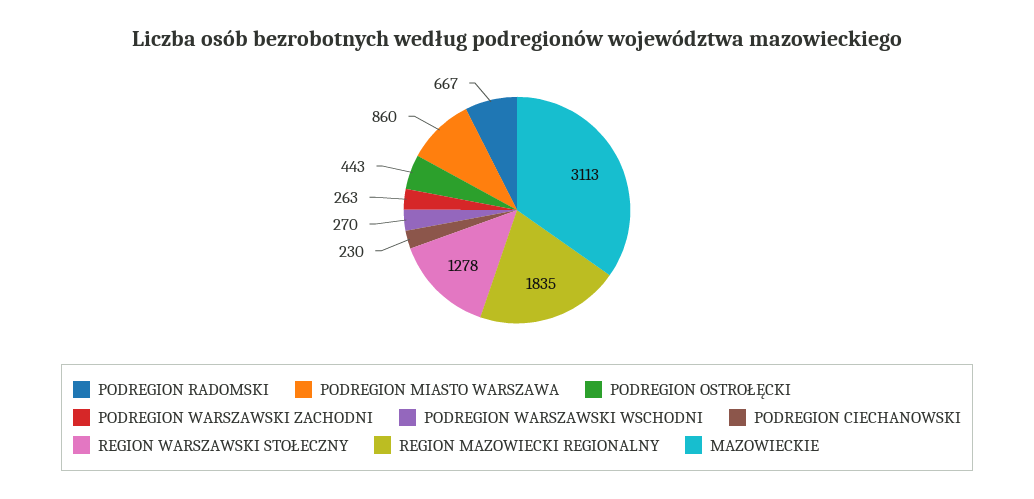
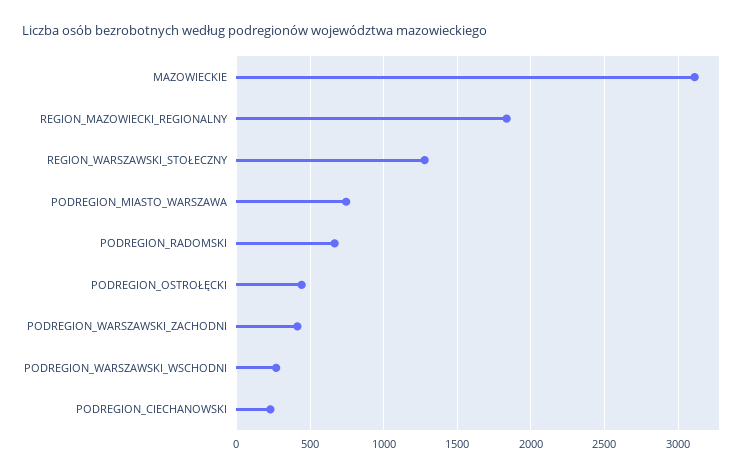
PODREGION MIASTO WARSZAWA: 860 -> 750
PODREGION WARSZAWSKI ZACHODNI: 263 -> 400

